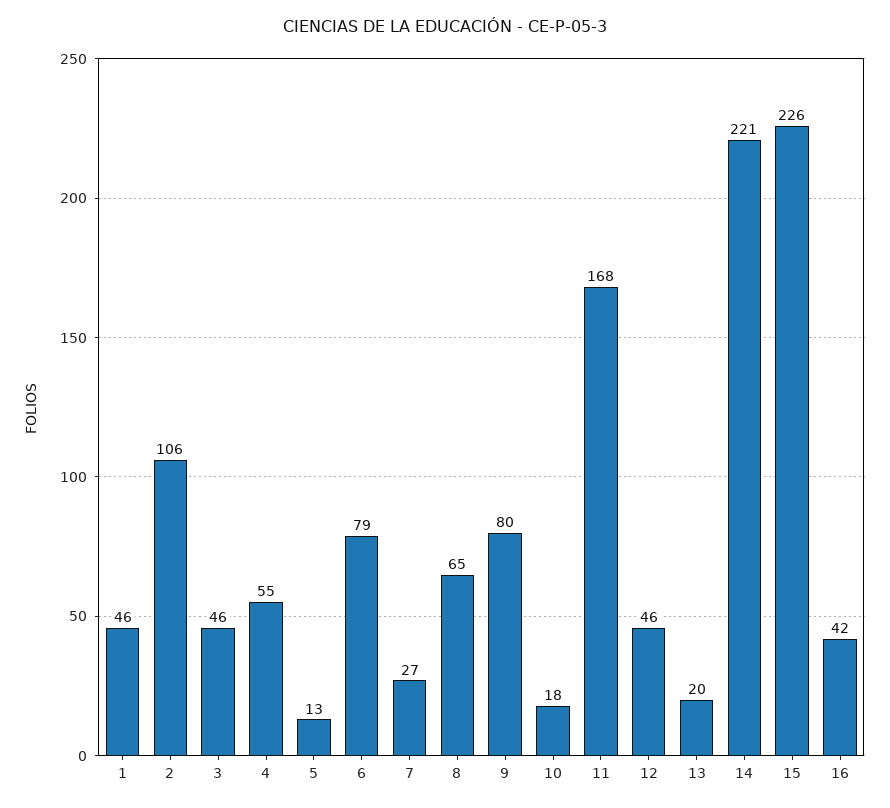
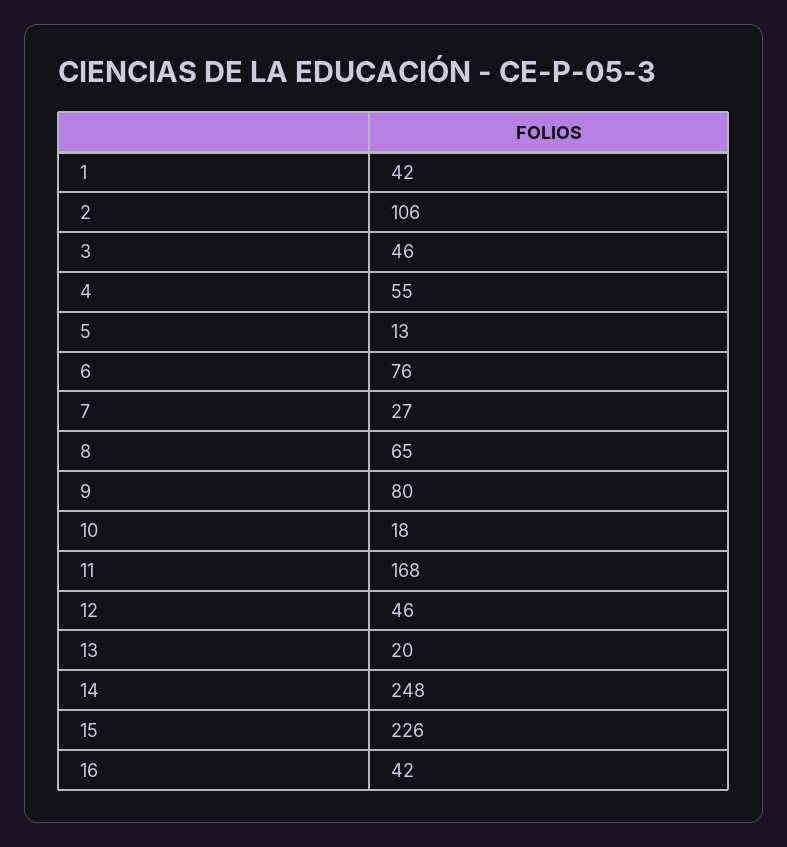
1: 46 -> 42
6: 79 -> 76
14: 221 -> 248

